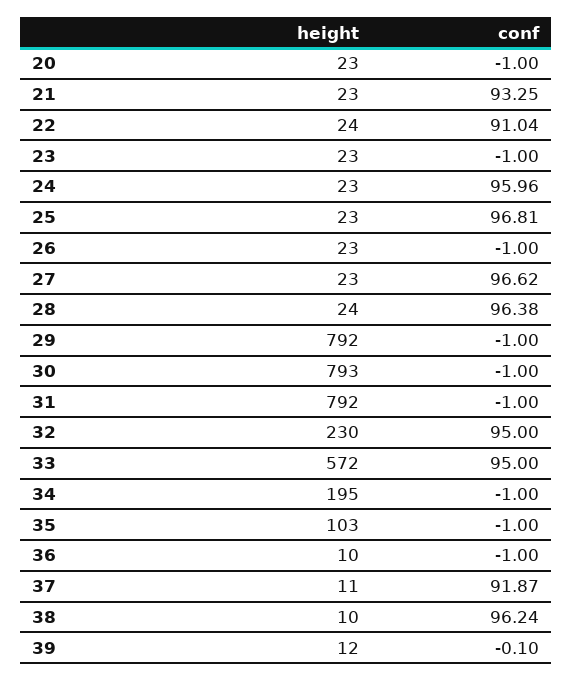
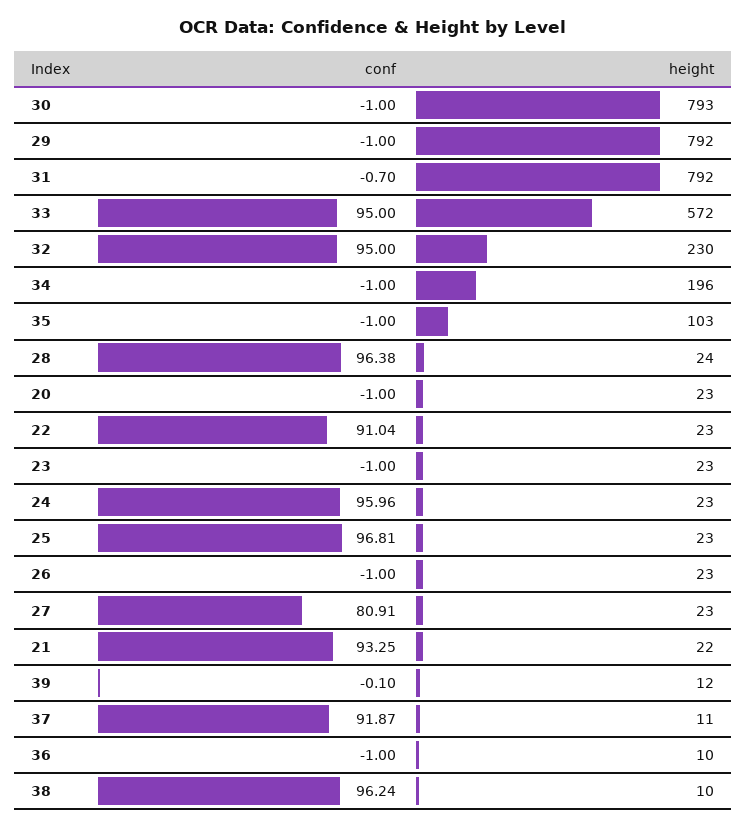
height, 21: 23 -> 22
height, 22: 24 -> 23
conf, 27: 96.62 -> 80.91
conf, 31: -1 -> -0.7
height, 34: 195 -> 196

